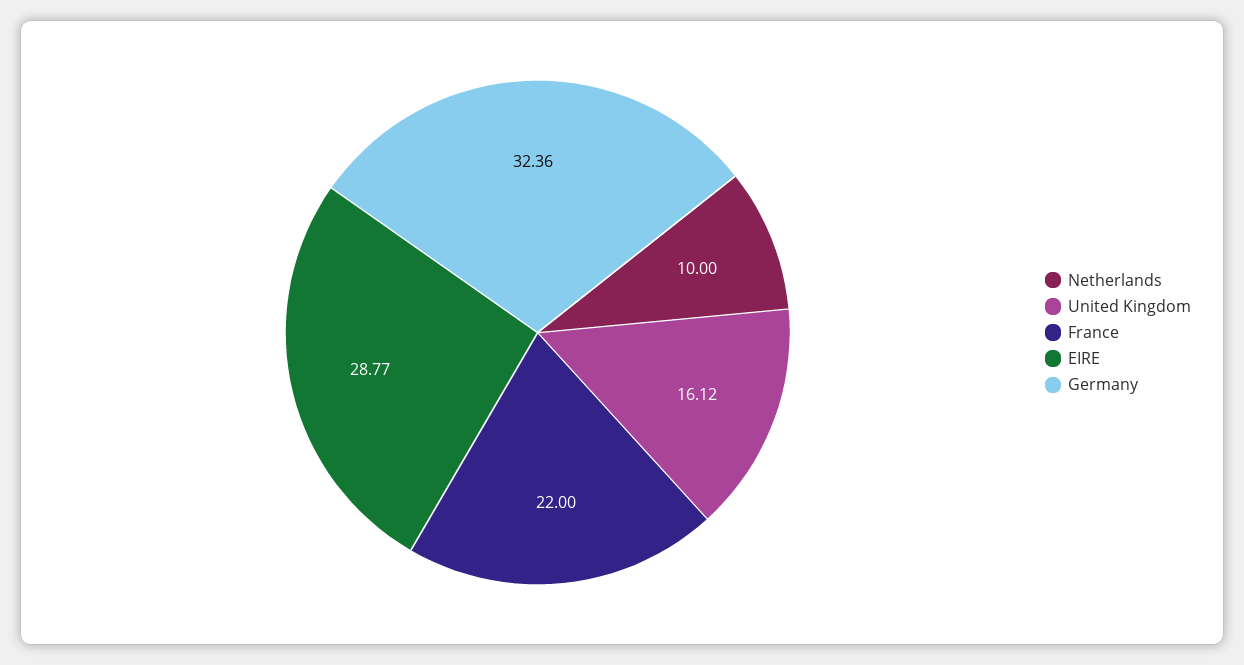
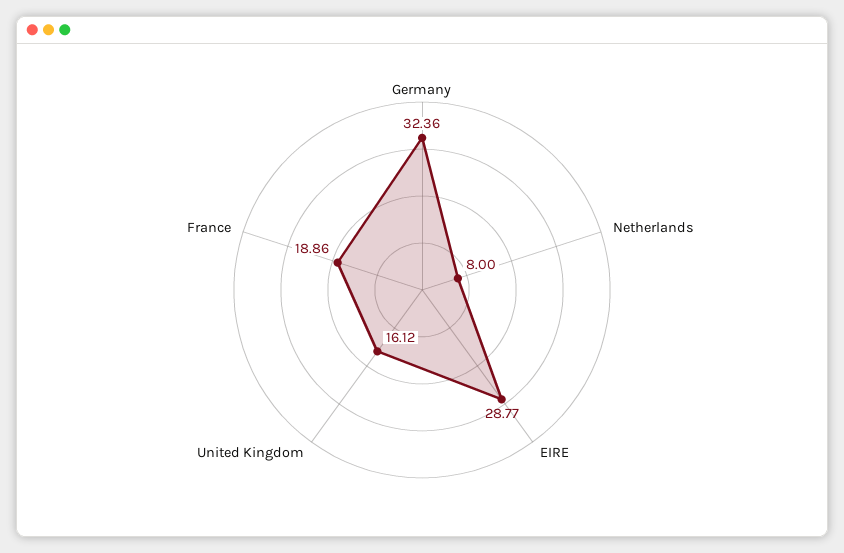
Netherlands: 10 -> 8
France: 22 -> 18.86

